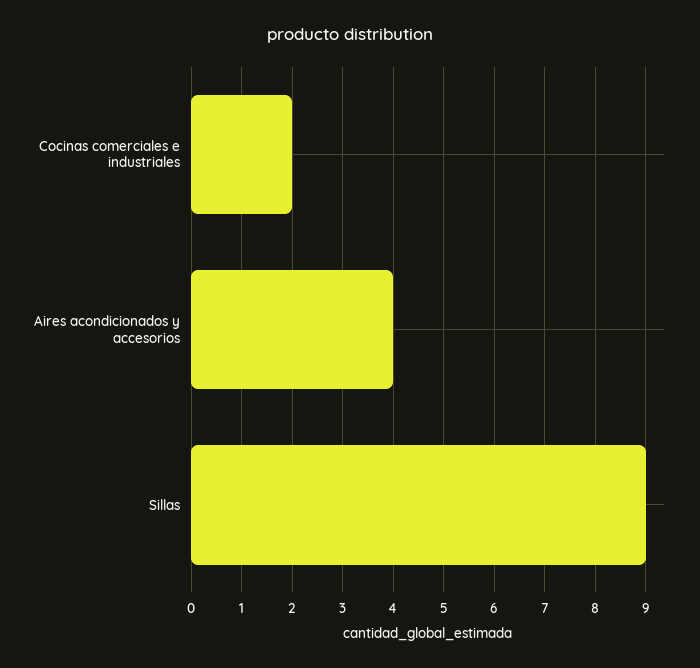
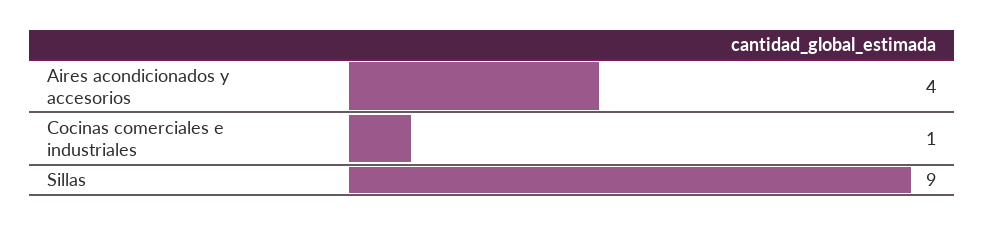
Cocinas comerciales e industriales: 2 -> 1

